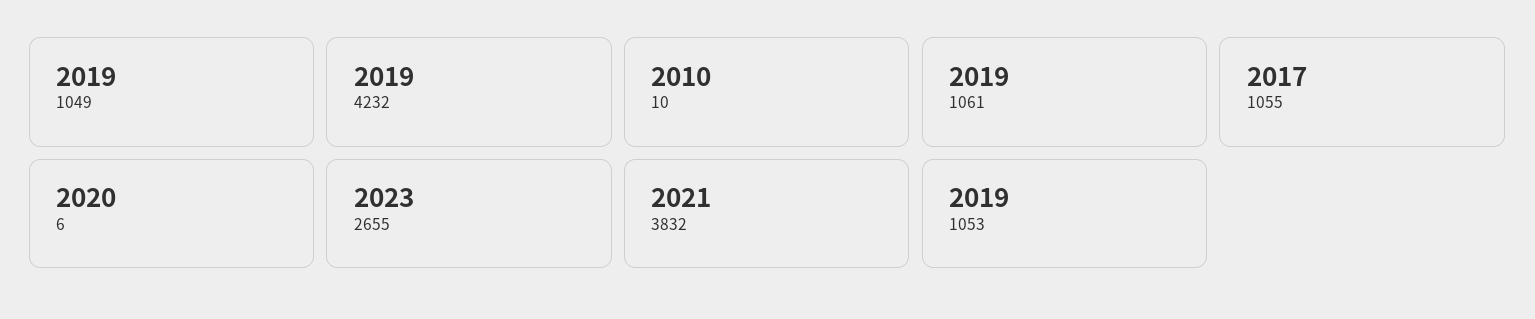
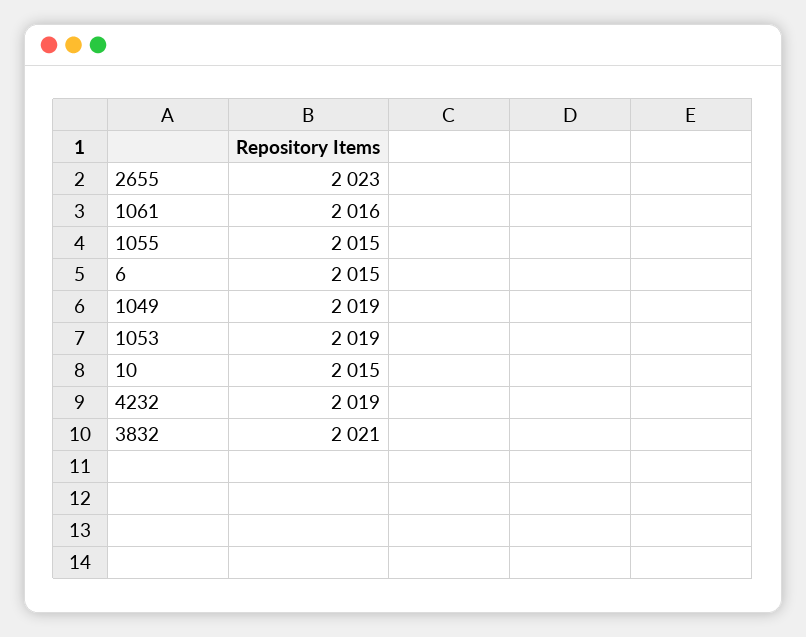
10: 2010 -> 2015
1061: 2019 -> 2016
1055: 2017 -> 2015
6: 2020 -> 2015

